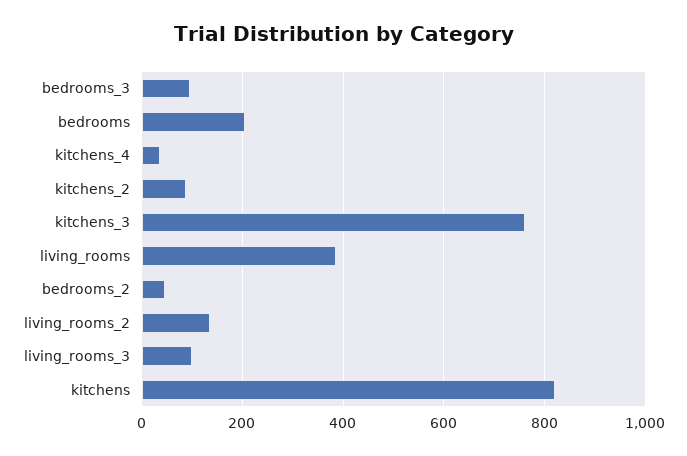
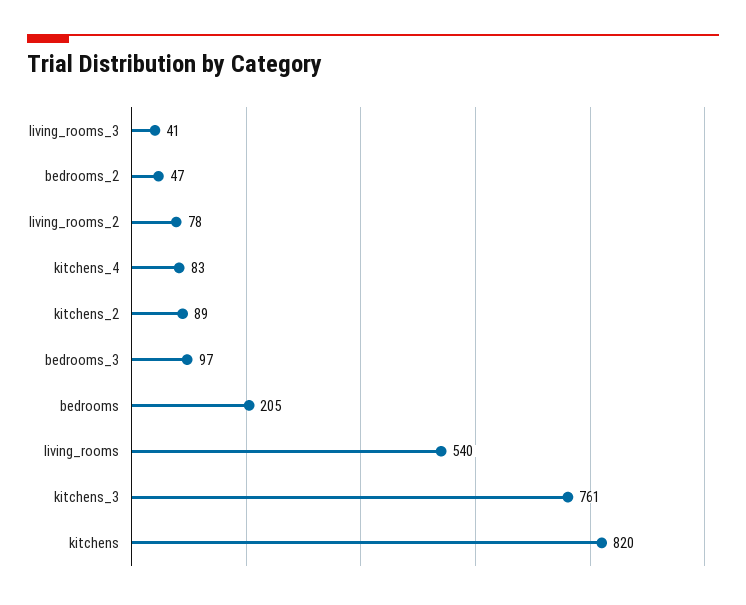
kitchens_4: 40 -> 83
living_rooms: 380 -> 540
living_rooms_2: 140 -> 78
living_rooms_3: 100 -> 41

